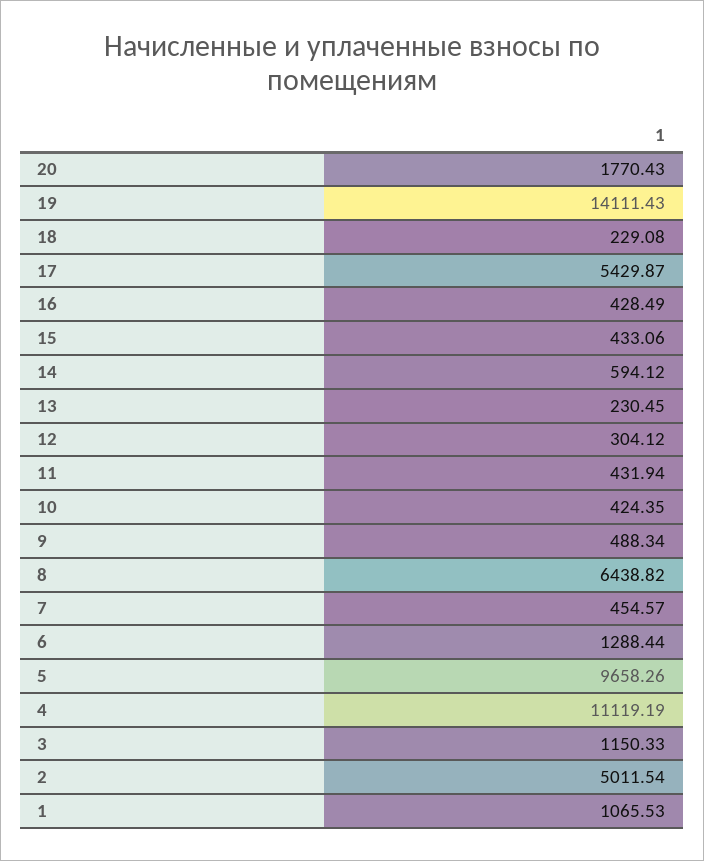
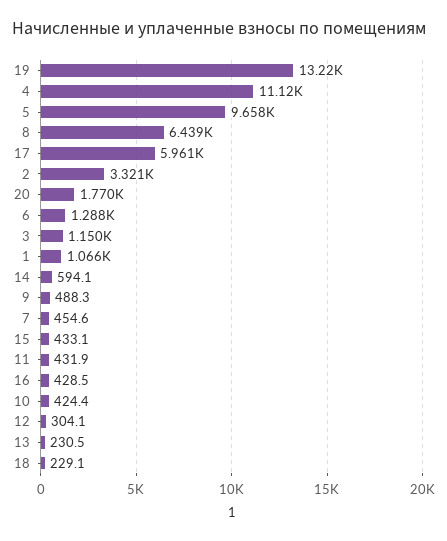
19: 14111.43 -> 13220
17: 5429.87 -> 5961
2: 5011.54 -> 3321

